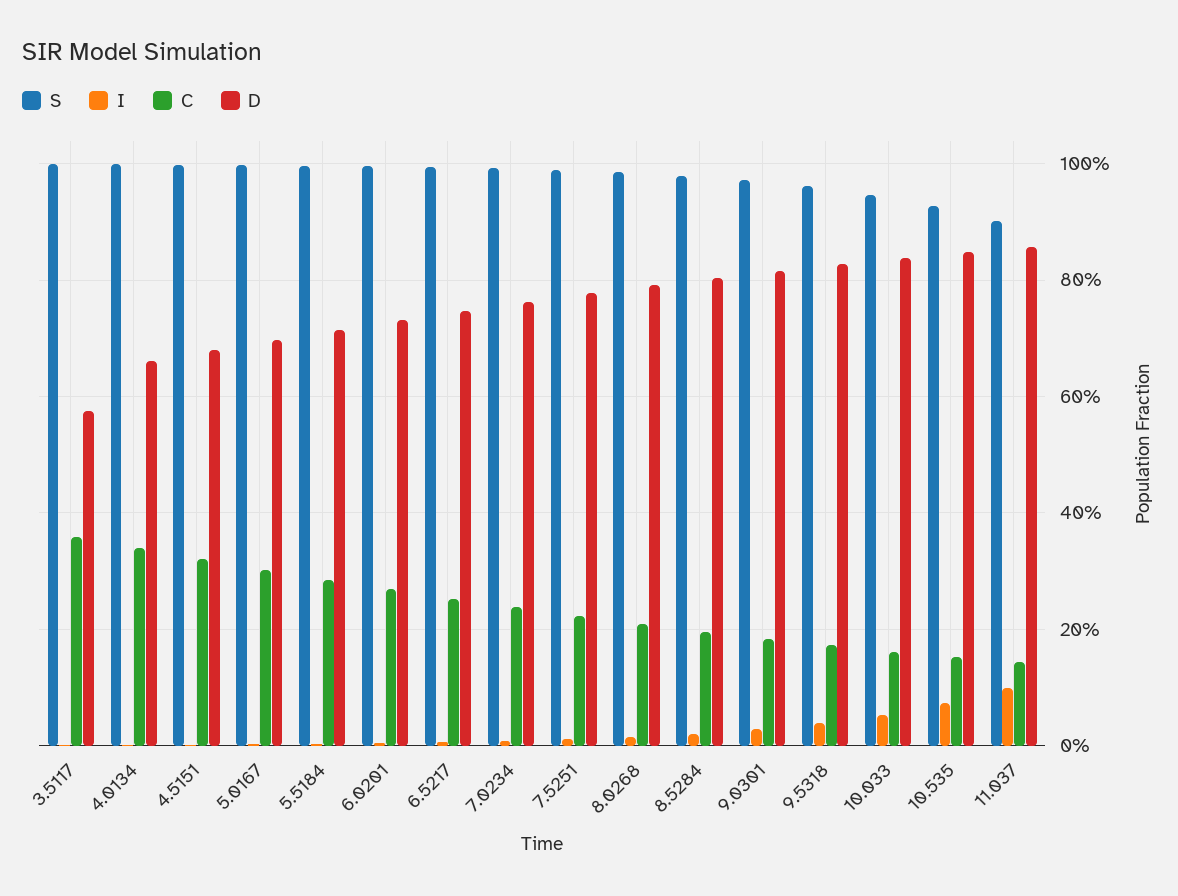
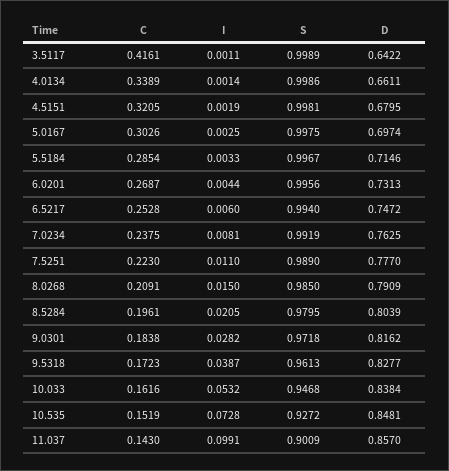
C, 3.5117: 0.36 -> 0.4161
D, 3.5117: 0.58 -> 0.6422

